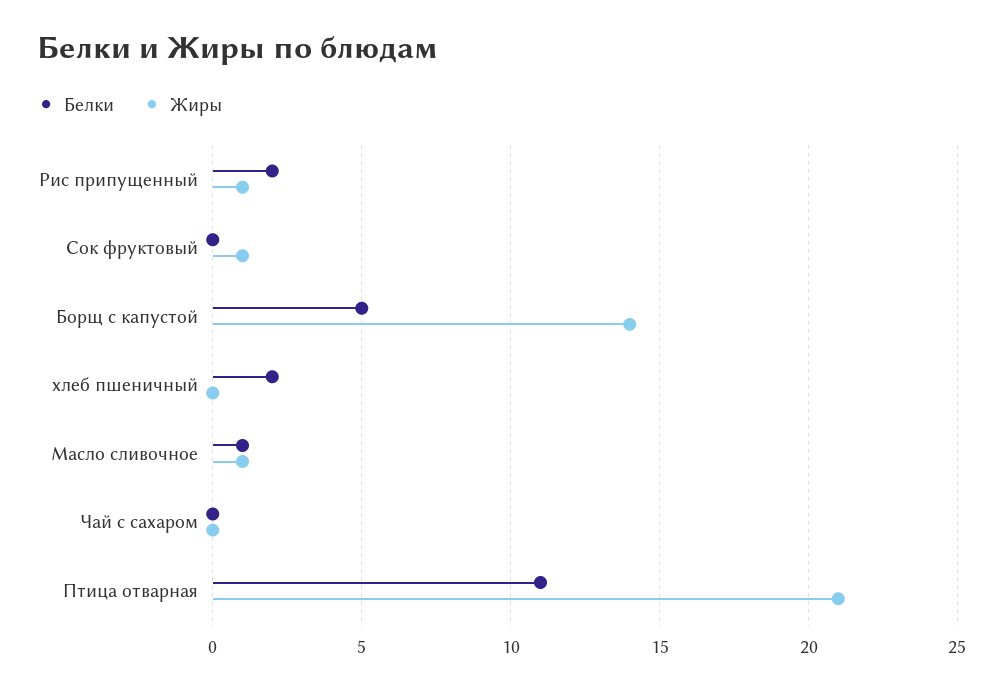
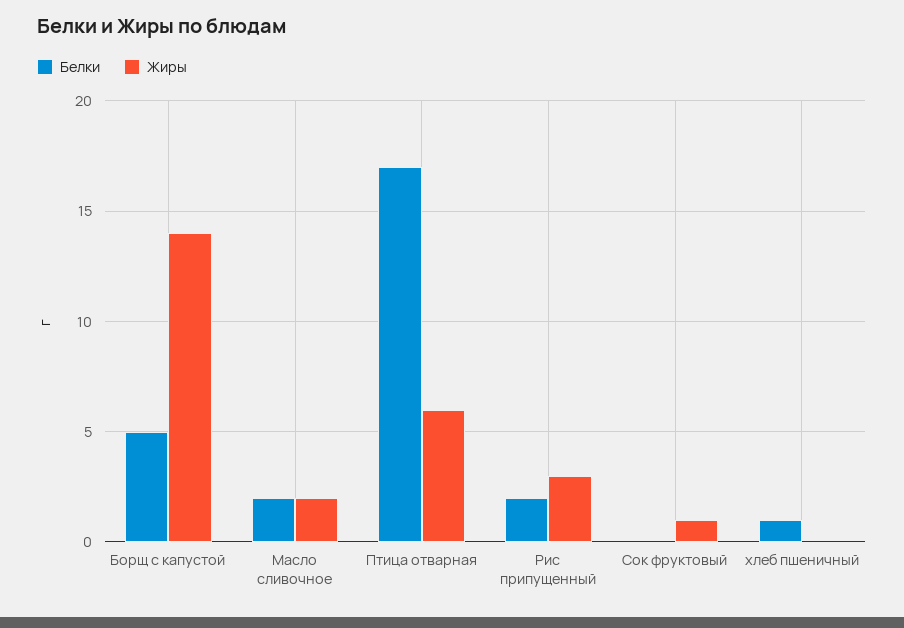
Жиры, Рис припущенный: 1 -> 3
Белки, хлеб пшеничный: 2 -> 1
Белки, Масло сливочное: 1 -> 2
Жиры, Масло сливочное: 1 -> 2
Белки, Чай с сахаром: 0 -> none
Жиры, Чай с сахаром: 0 -> none
Белки, Птица отварная: 11 -> 17
Жиры, Птица отварная: 21 -> 6

